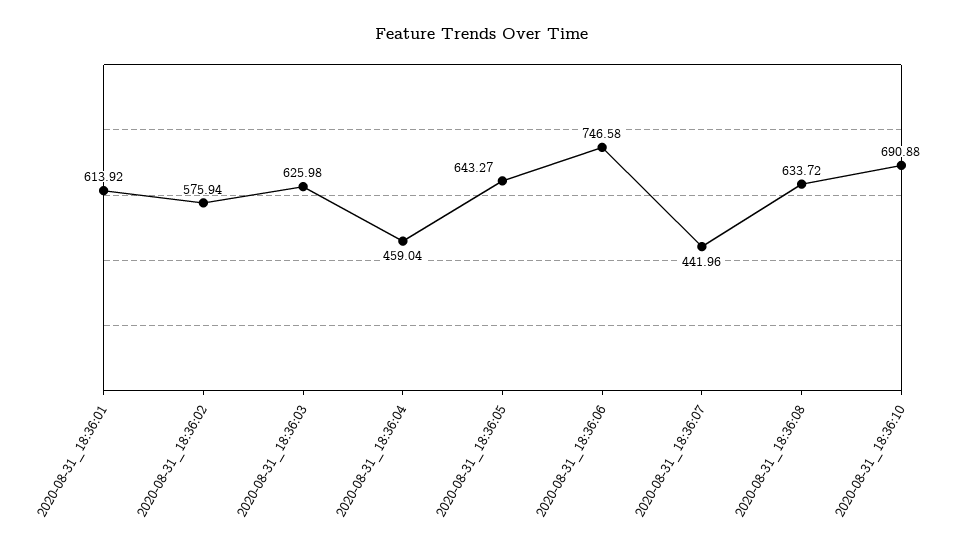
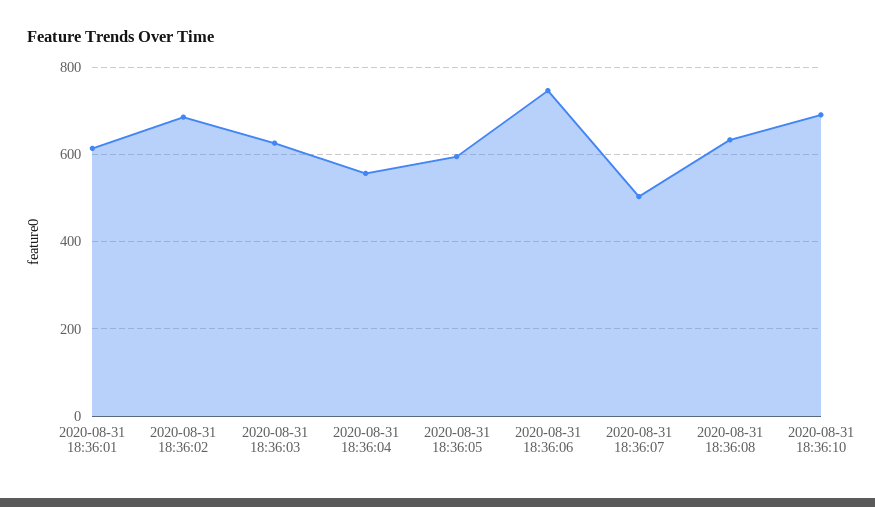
2020-08-31_18:36:02: 575.94 -> 680
2020-08-31_18:36:04: 459.04 -> 560
2020-08-31_18:36:05: 643.27 -> 600
2020-08-31_18:36:07: 441.96 -> 500

